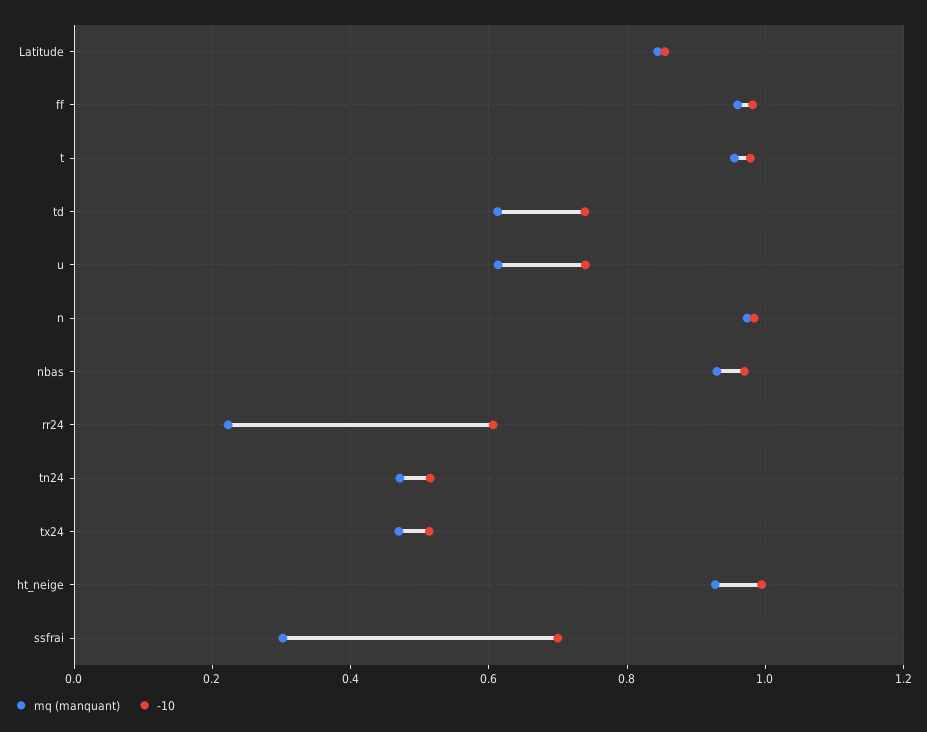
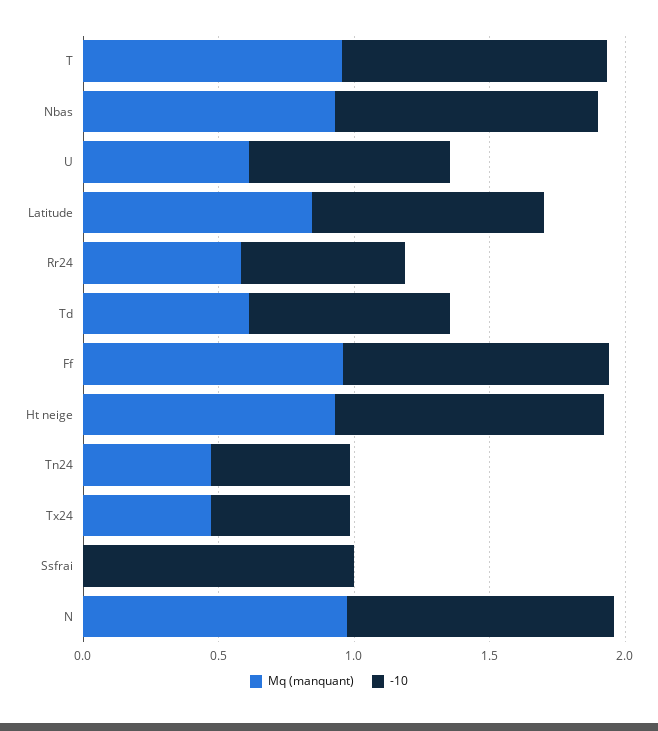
mq (manquant), rr24: 0.22 -> 0.6
mq (manquant), ssfrai: 0.3 -> 0
-10, ssfrai: 0.7 -> 1

